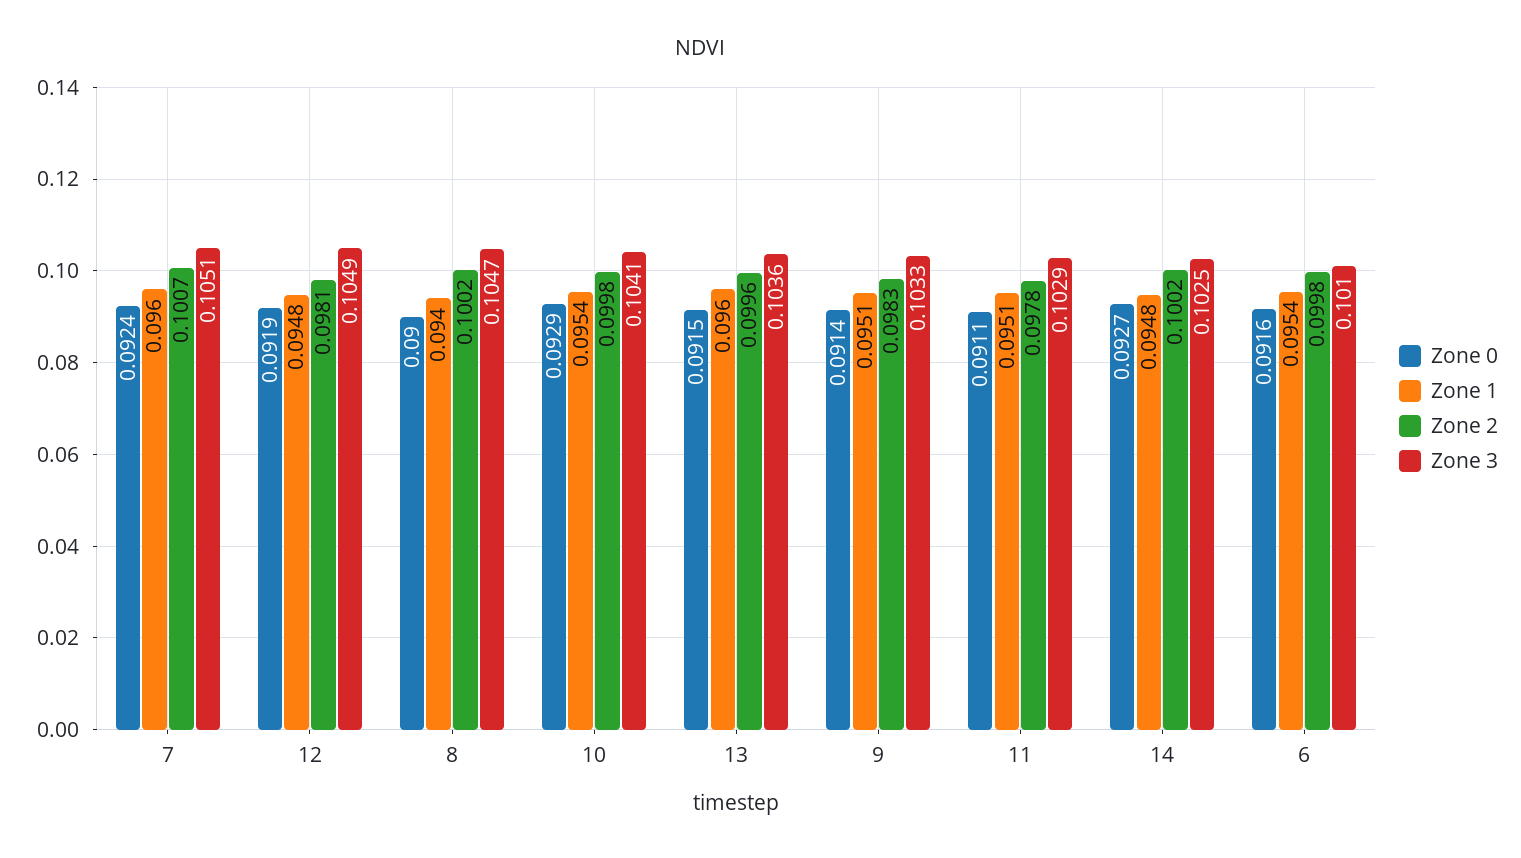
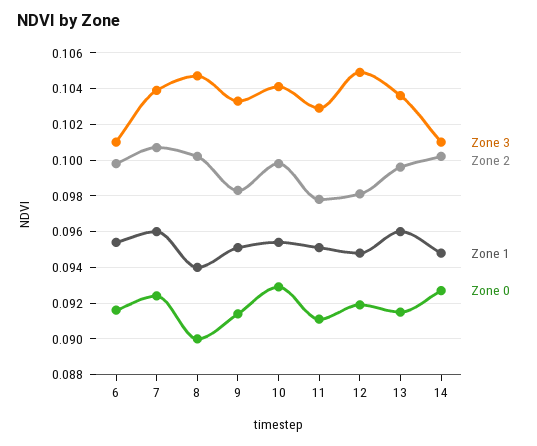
Zone 3, 7: 0.1051 -> 0.104
Zone 3, 14: 0.1025 -> 0.101

